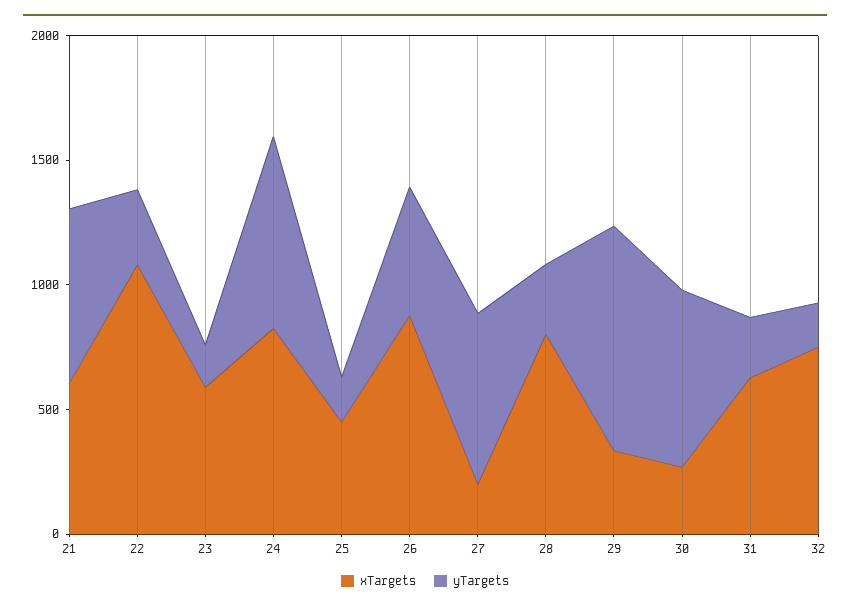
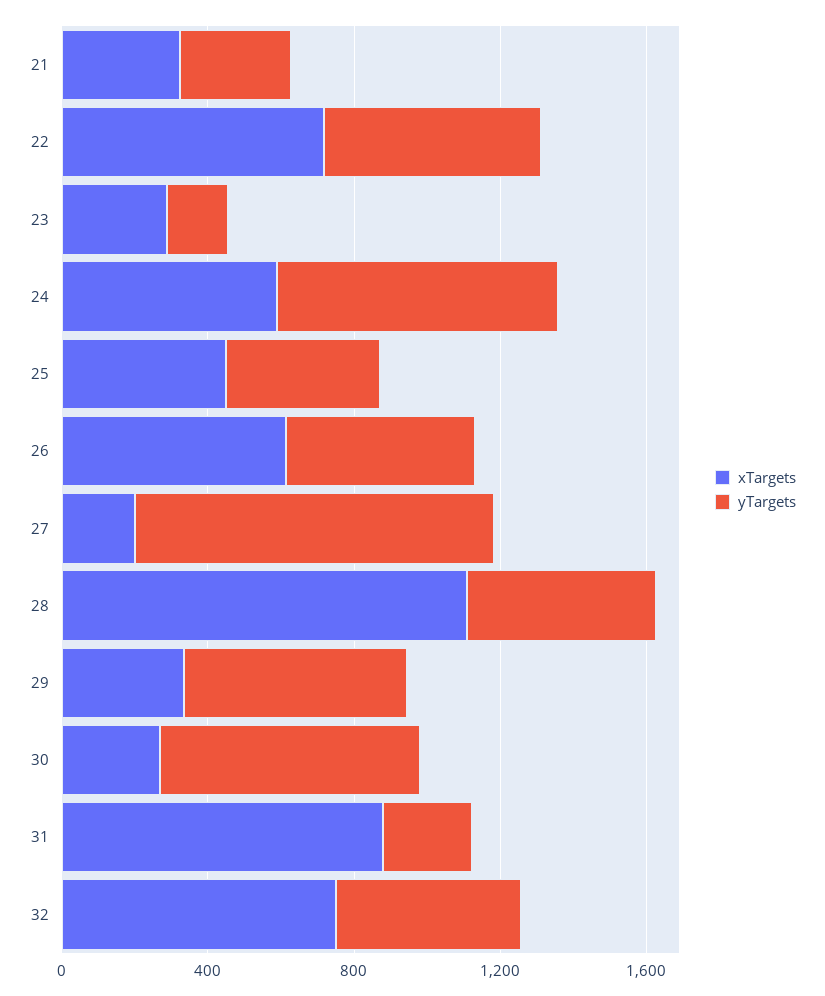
xTargets, 21: 600 -> 300
yTargets, 21: 700 -> 300
xTargets, 22: 1100 -> 700
yTargets, 22: 300 -> 600
xTargets, 23: 600 -> 300
xTargets, 24: 800 -> 600
yTargets, 25: 200 -> 400
xTargets, 26: 900 -> 600
yTargets, 27: 700 -> 1000
xTargets, 28: 800 -> 1100
yTargets, 28: 300 -> 500
yTargets, 29: 900 -> 600
xTargets, 31: 600 -> 900
yTargets, 32: 200 -> 500

